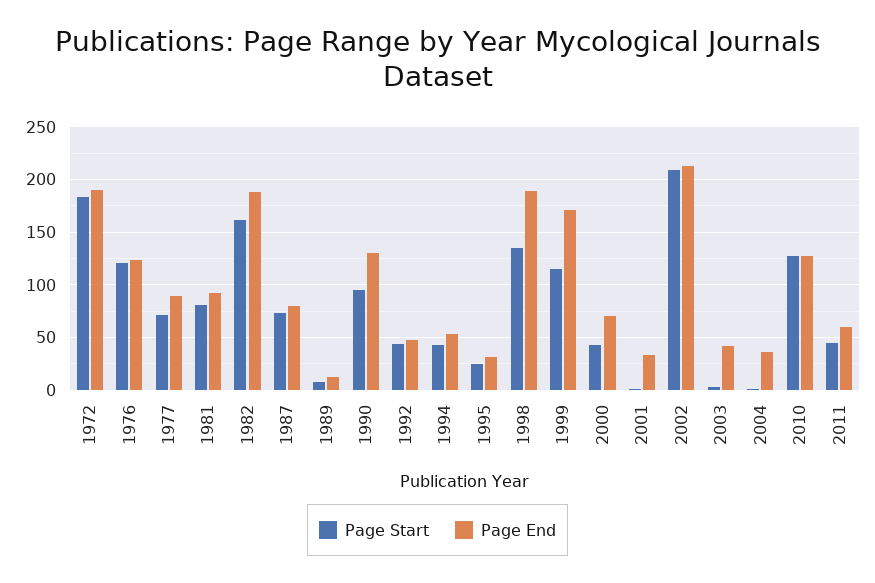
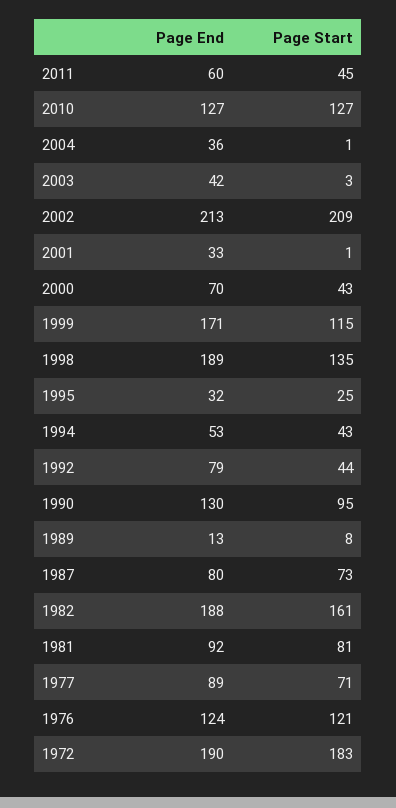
Page End, 1992: 50 -> 79

